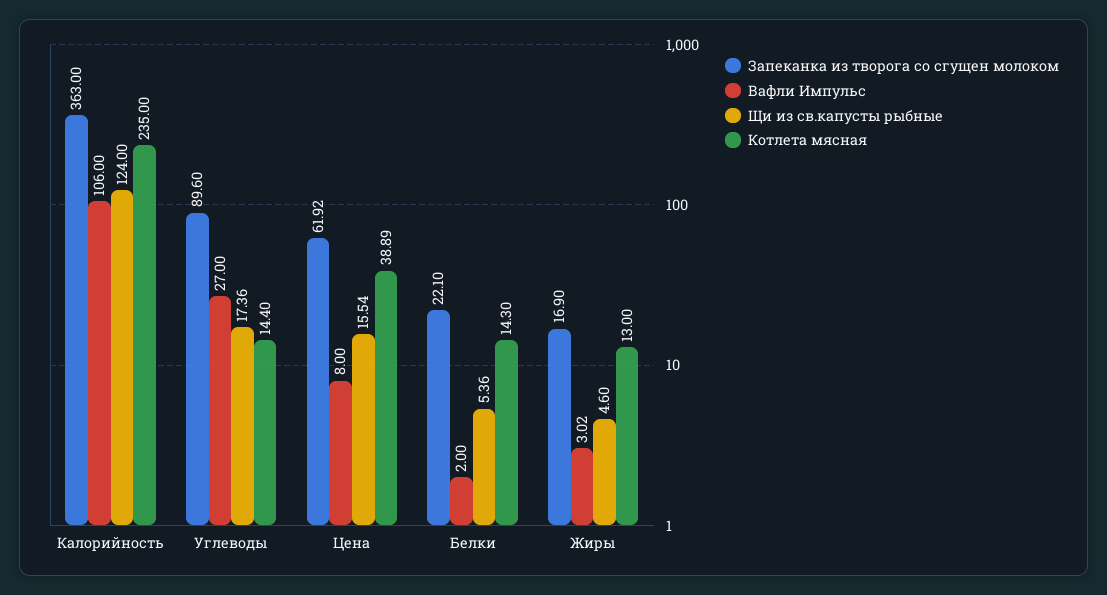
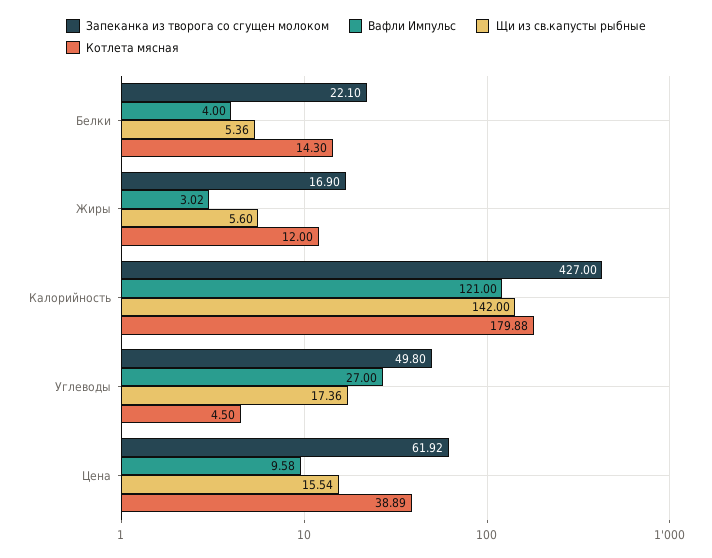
Запеканка из творога со сгущен молоком, Калорийность: 363 -> 427
Вафли Импульс, Калорийность: 106 -> 121
Щи из св.капусты рыбные, Калорийность: 124 -> 142
Котлета мясная, Калорийность: 235 -> 179.88
Запеканка из творога со сгущен молоком, Углеводы: 89.6 -> 49.8
Котлета мясная, Углеводы: 14.4 -> 4.5
Вафли Импульс, Цена: 8 -> 9.58
Вафли Импульс, Белки: 2 -> 4
Щи из св.капусты рыбные, Жиры: 4.6 -> 5.6
Котлета мясная, Жиры: 13 -> 12

